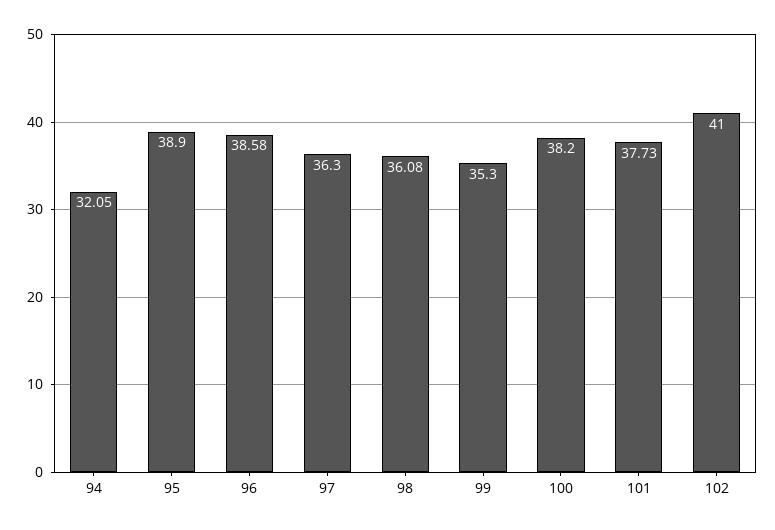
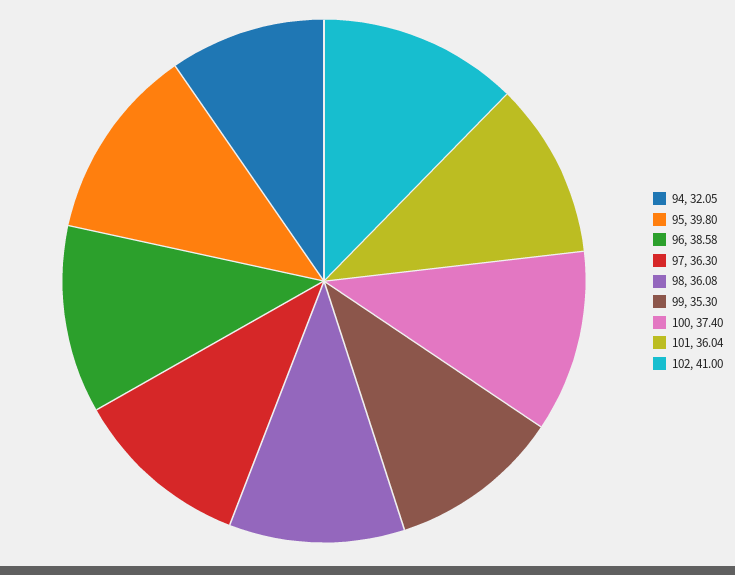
95: 38.9 -> 39.8
100: 38.2 -> 37.4
101: 37.73 -> 36.04

